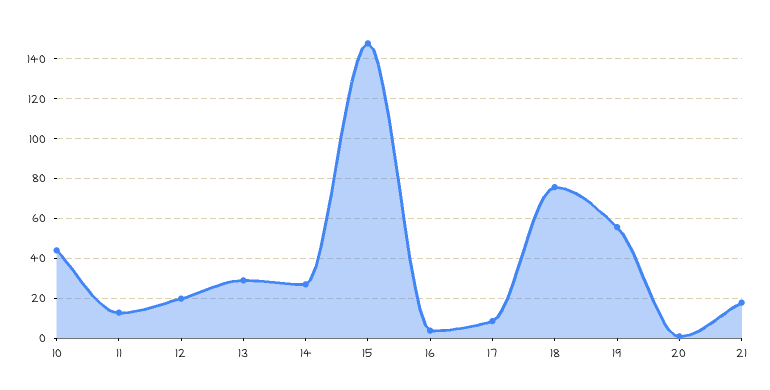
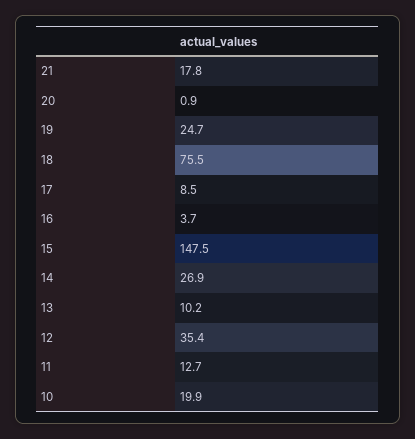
10: 45 -> 19.9
12: 20 -> 35.4
13: 30 -> 10.2
19: 55 -> 24.7

